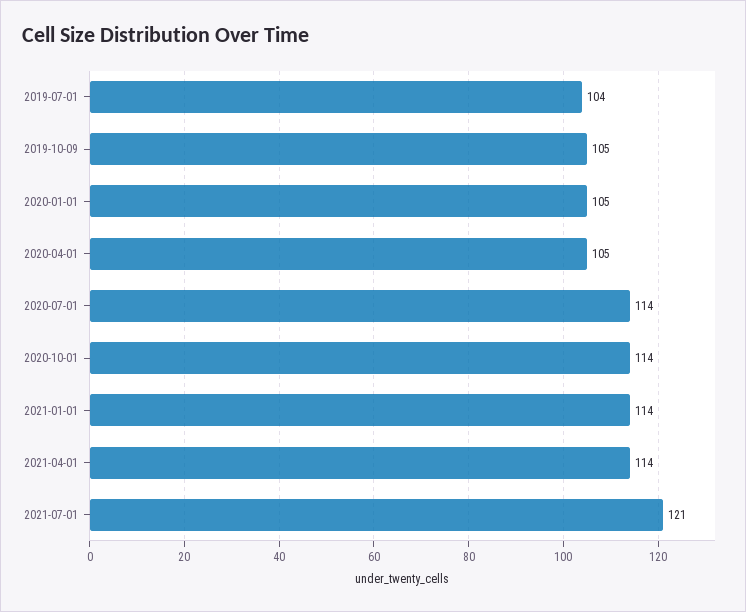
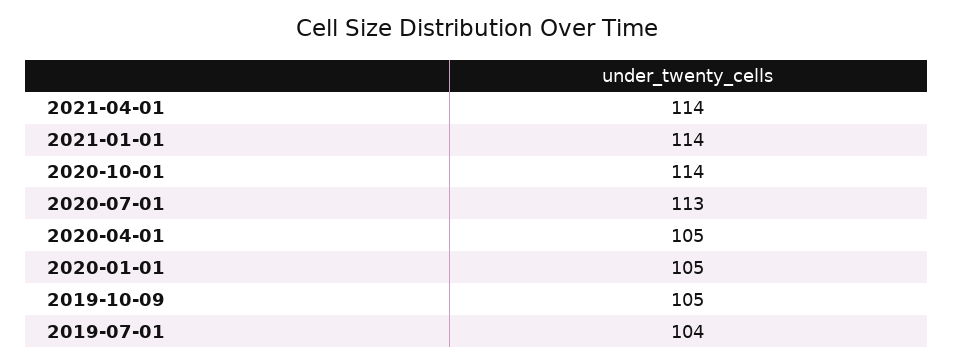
2020-07-01: 114 -> 113
2021-07-01: 121 -> none

